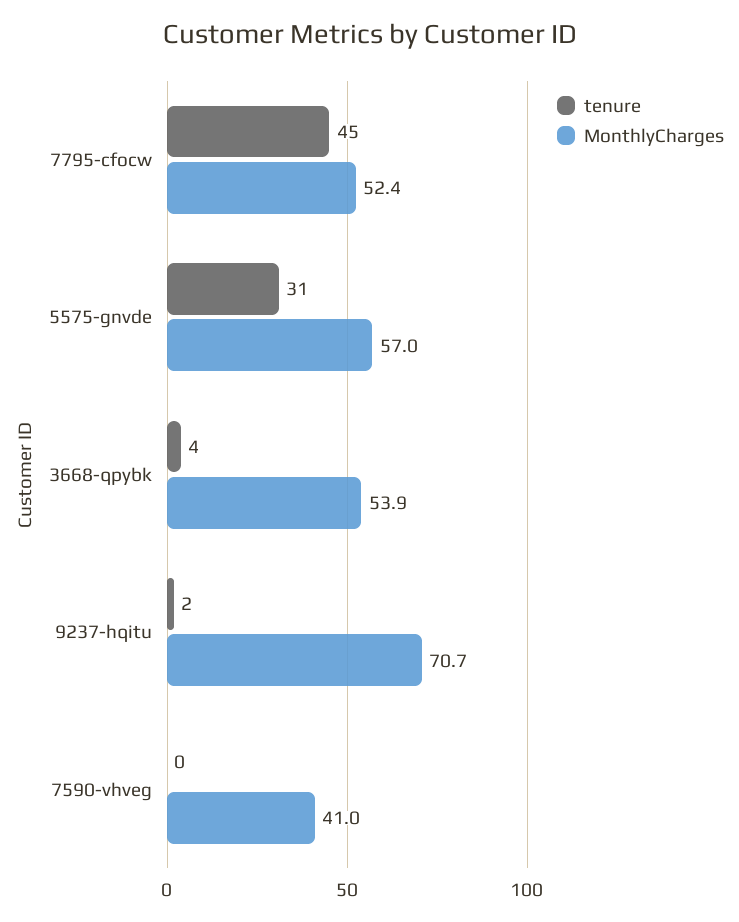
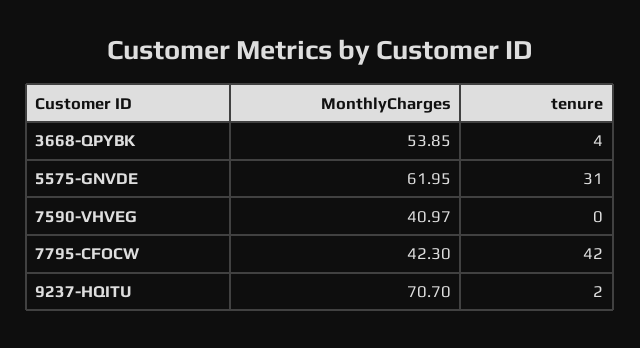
tenure, 7795-cfocw: 45 -> 42
MonthlyCharges, 7795-cfocw: 52.4 -> 42.3
MonthlyCharges, 5575-gnvde: 57 -> 61.95

